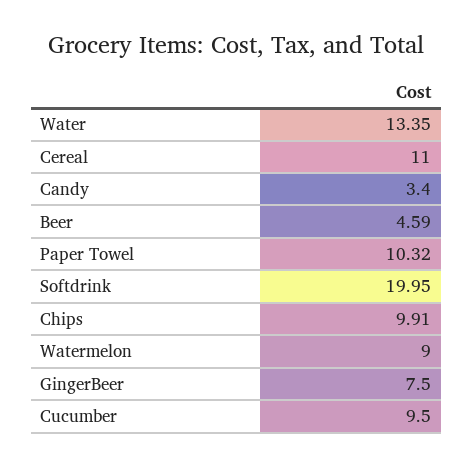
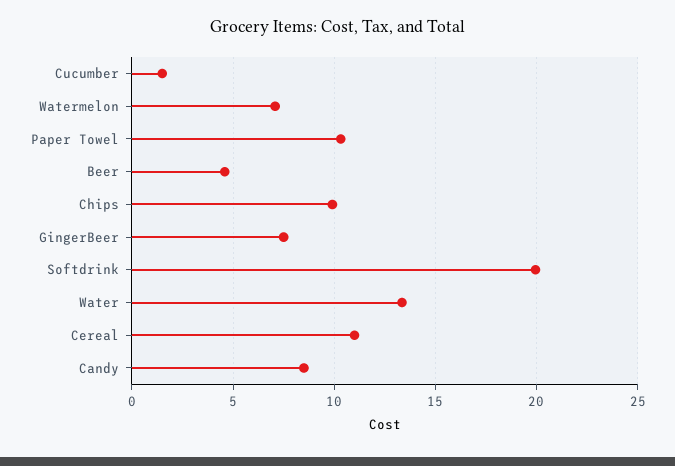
Candy: 3.4 -> 8.5
Watermelon: 9 -> 7
Cucumber: 9.5 -> 1.5

